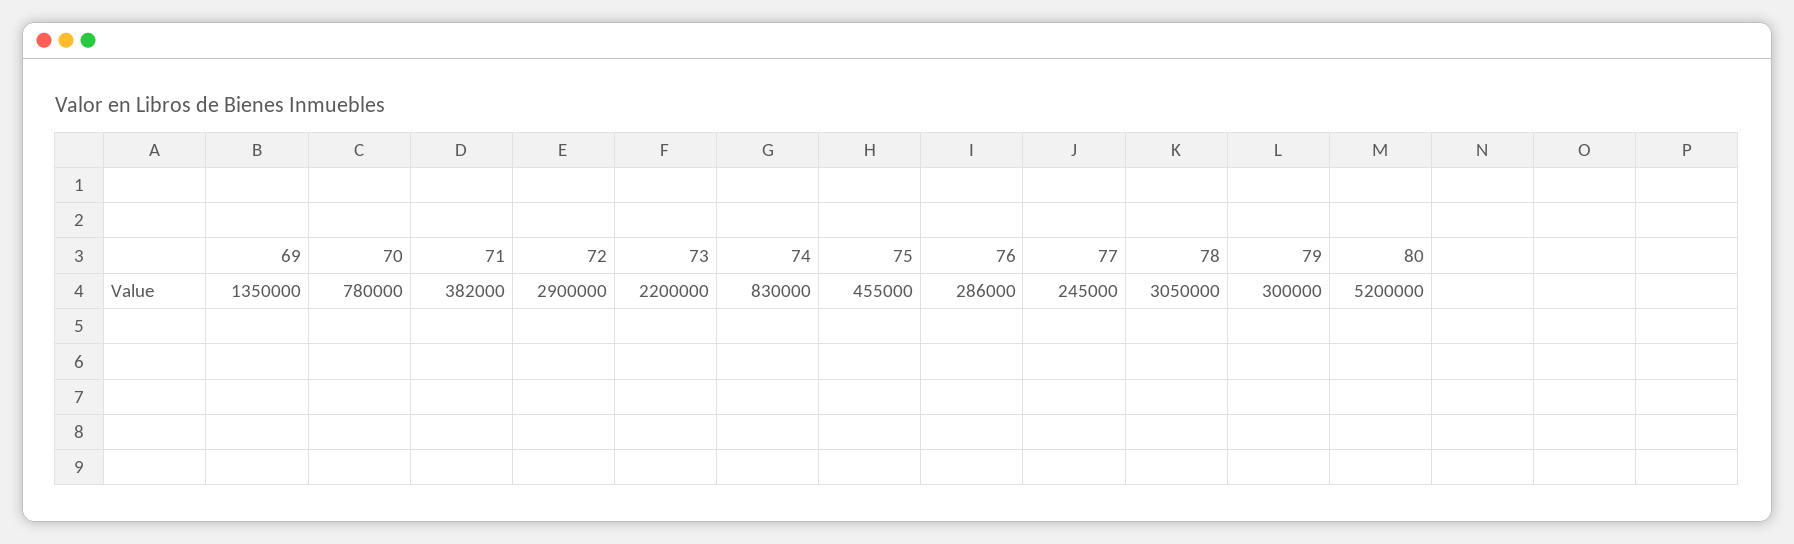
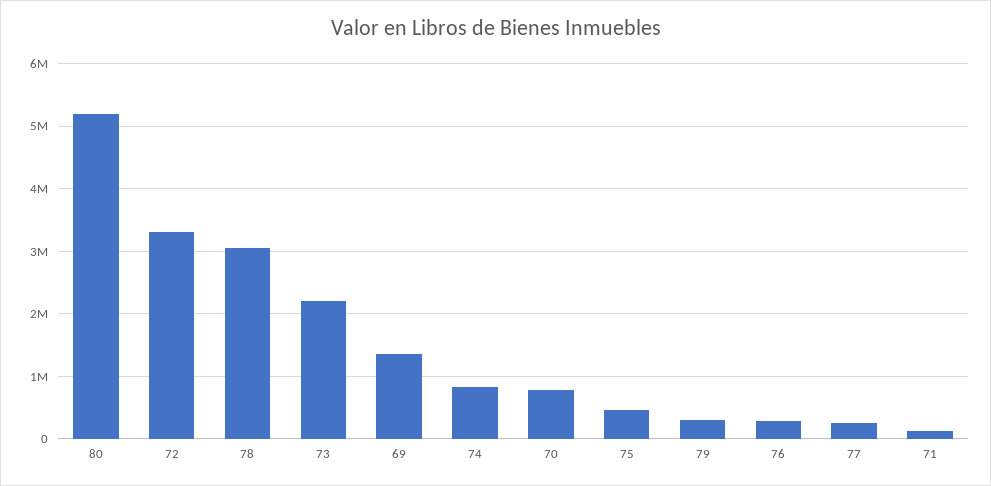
71: 382000 -> 100000
72: 2900000 -> 3300000

